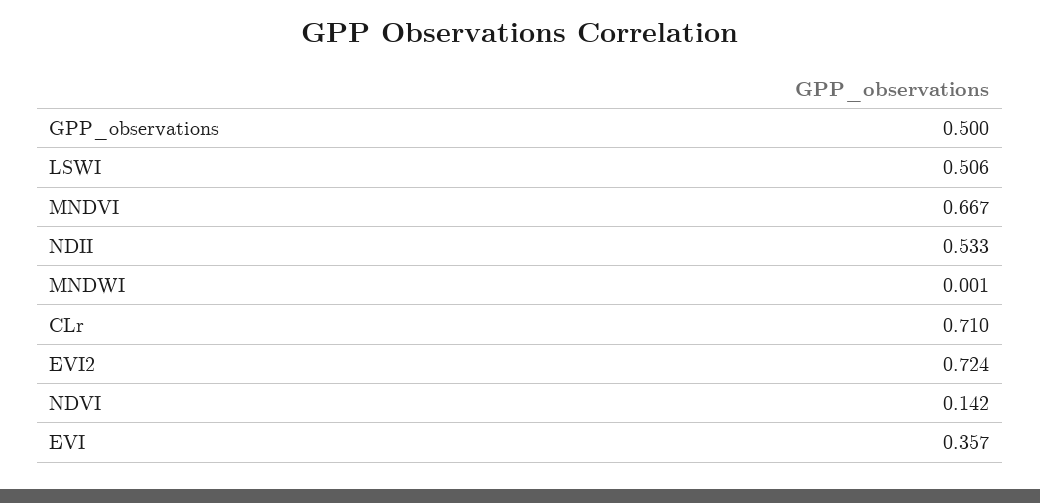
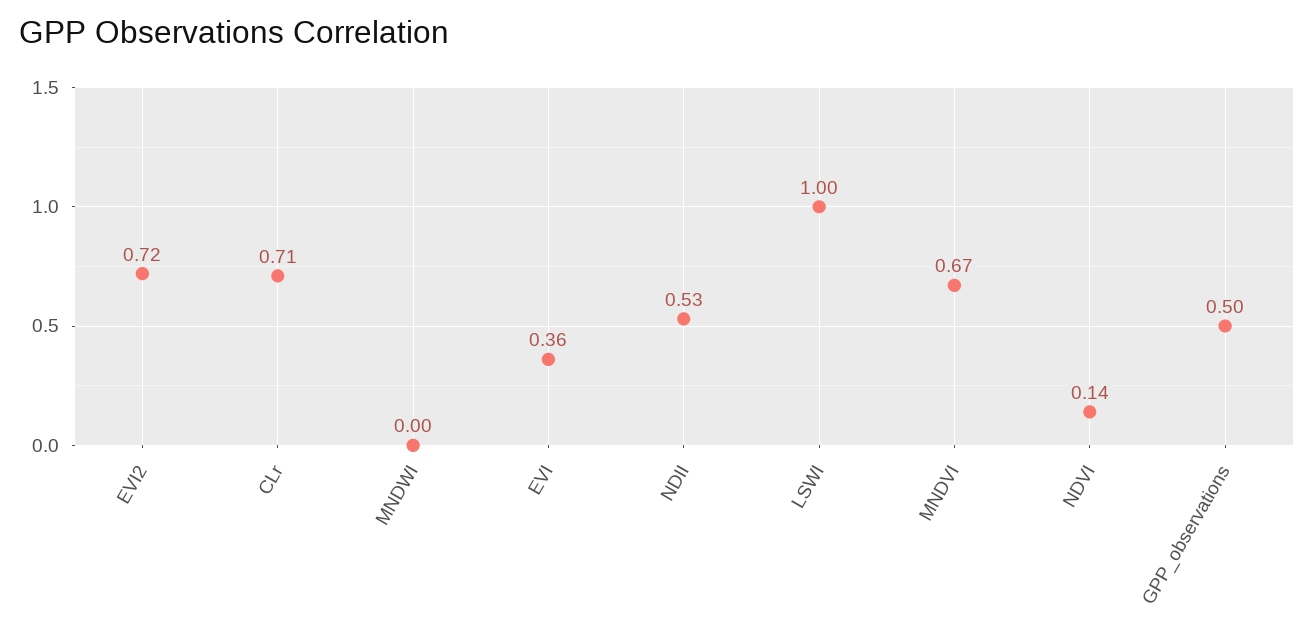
LSWI: 0.506 -> 1

